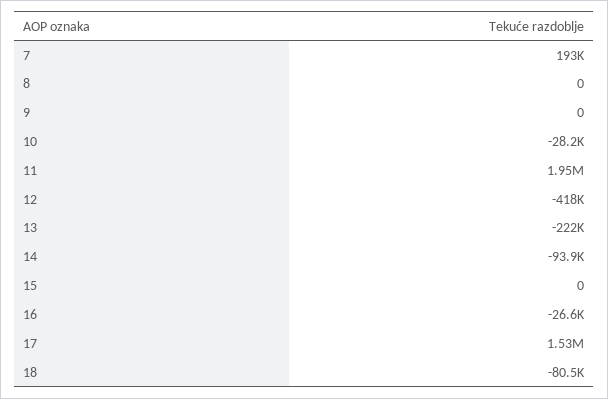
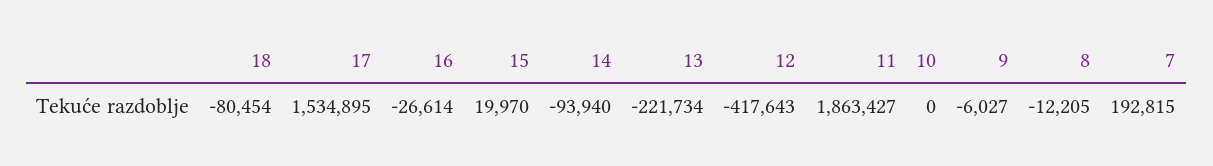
8: 0 -> -12205
9: 0 -> -6027
10: -28200 -> 0
11: 1950000 -> 1863427
15: 0 -> 19970

